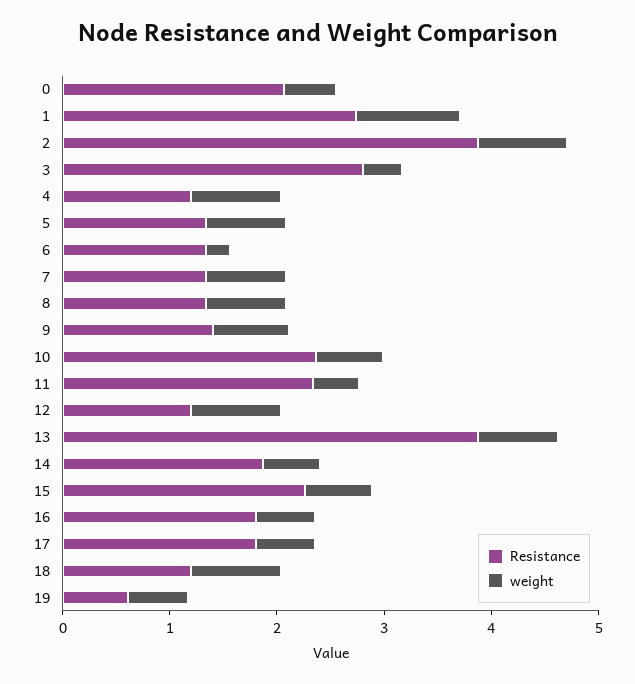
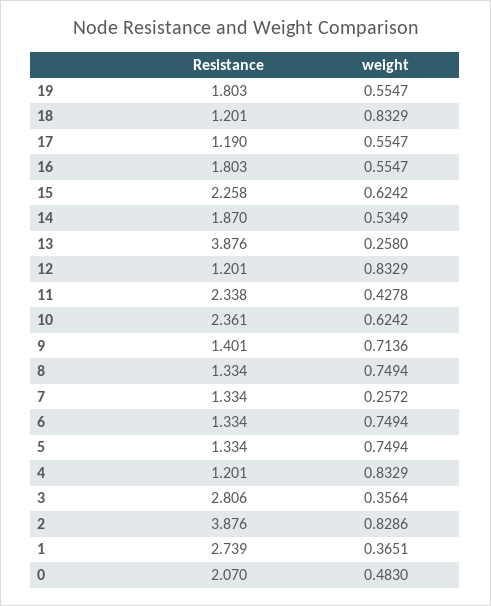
weight, 1: 1 -> 0.3651
weight, 6: 0.2 -> 0.7494
weight, 7: 0.8 -> 0.2572
weight, 13: 0.8 -> 0.258
Resistance, 17: 1.8 -> 1.19
Resistance, 19: 0.6 -> 1.803

